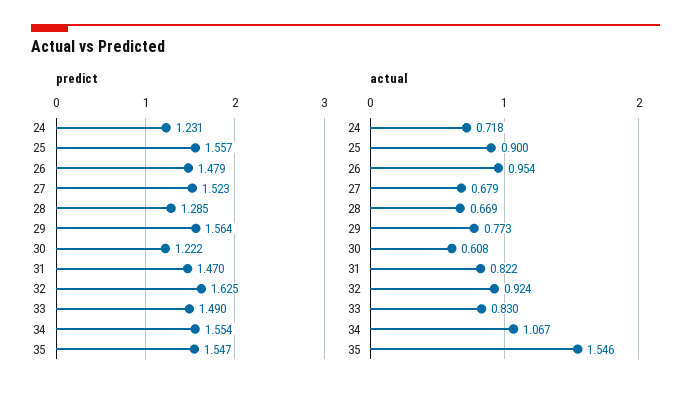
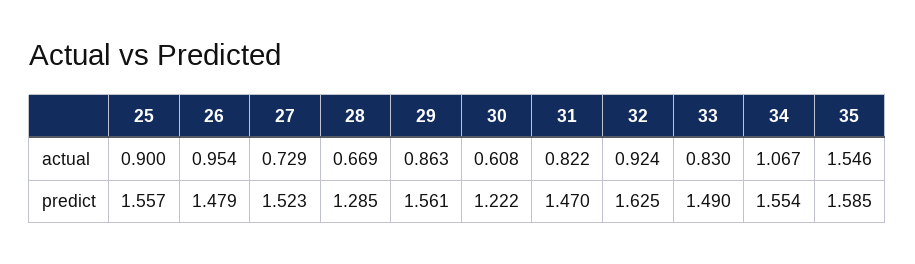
predict, 24: 1.231 -> none
predict, 29: 1.564 -> 1.561
predict, 35: 1.547 -> 1.585
actual, 24: 0.718 -> none
actual, 27: 0.679 -> 0.729
actual, 29: 0.773 -> 0.863

